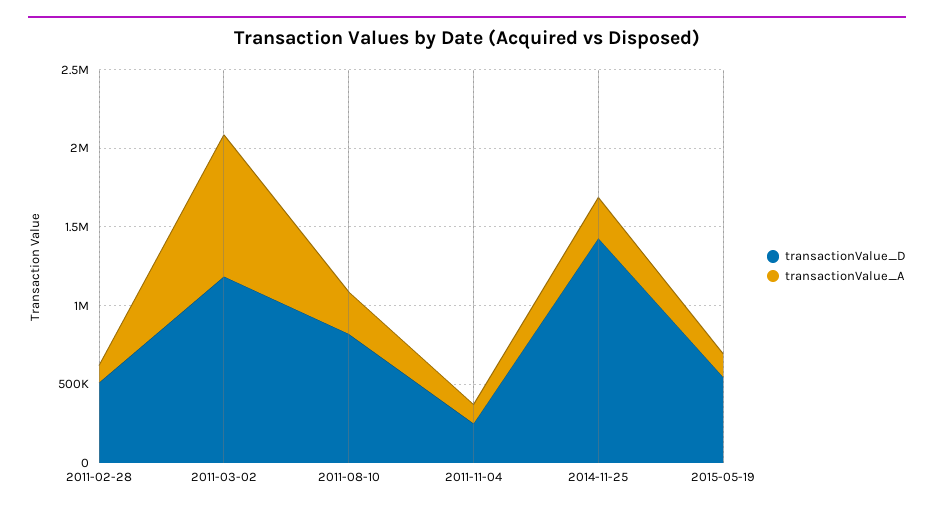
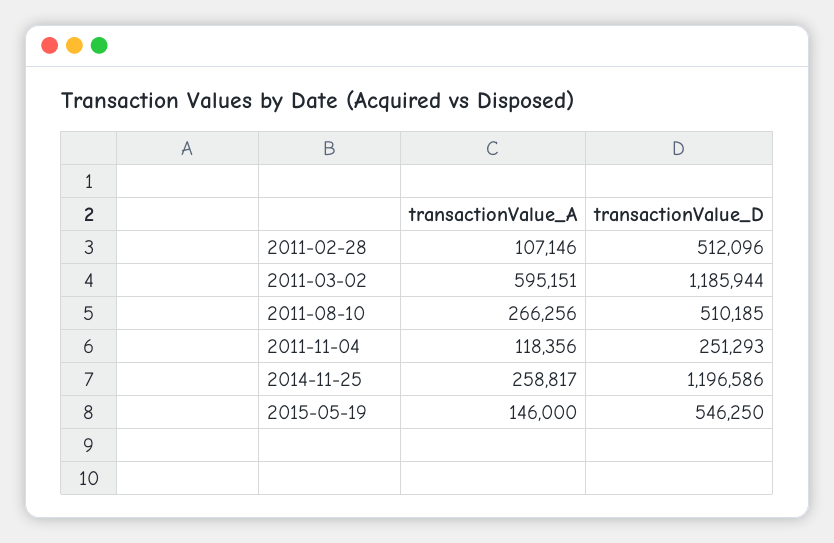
transactionValue_A, 2011-03-02: 900000 -> 595151
transactionValue_D, 2011-08-10: 800000 -> 510185
transactionValue_D, 2014-11-25: 1400000 -> 1196586

